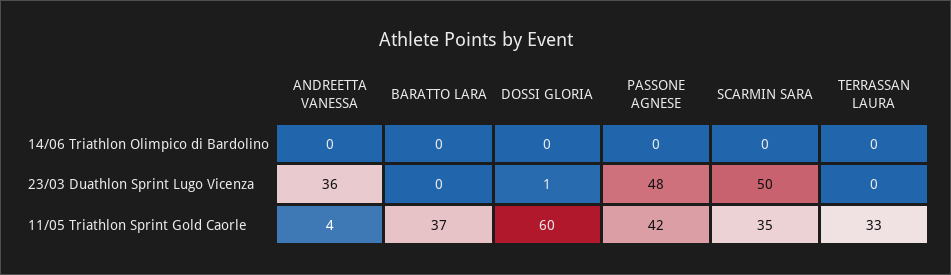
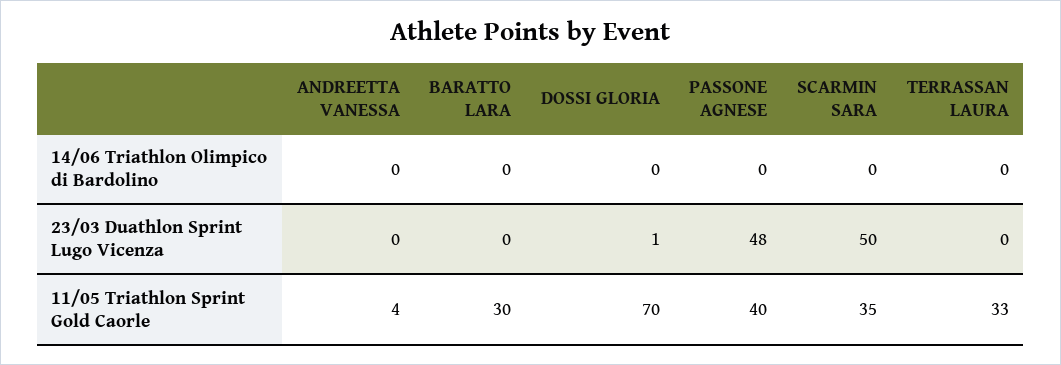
ANDREETTA VANESSA, 23/03 Duathlon Sprint Lugo Vicenza: 36 -> 0
BARATTO LARA, 11/05 Triathlon Sprint Gold Caorle: 37 -> 30
DOSSI GLORIA, 11/05 Triathlon Sprint Gold Caorle: 60 -> 70
PASSONE AGNESE, 11/05 Triathlon Sprint Gold Caorle: 42 -> 40

